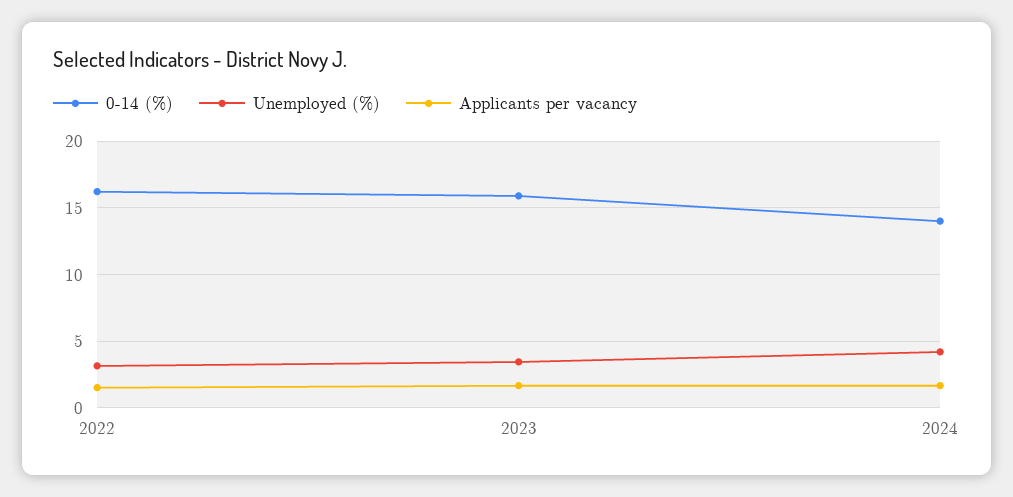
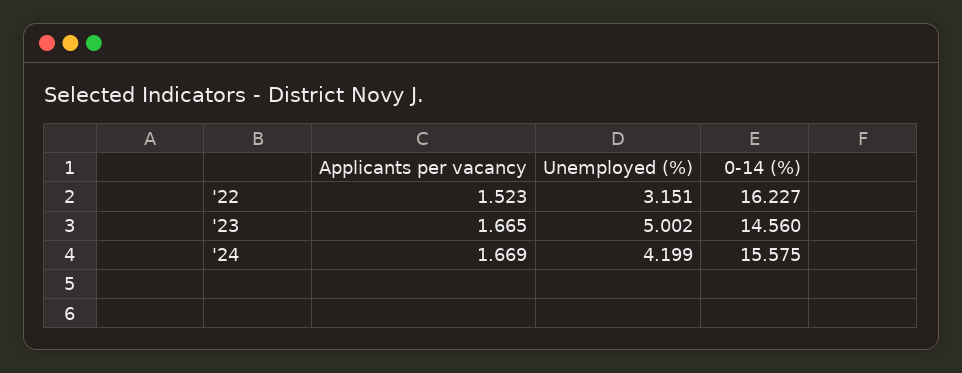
0-14 (%), 2023: 16 -> 14.56
Unemployed (%), 2023: 3.5 -> 5.002
0-14 (%), 2024: 14 -> 15.575

